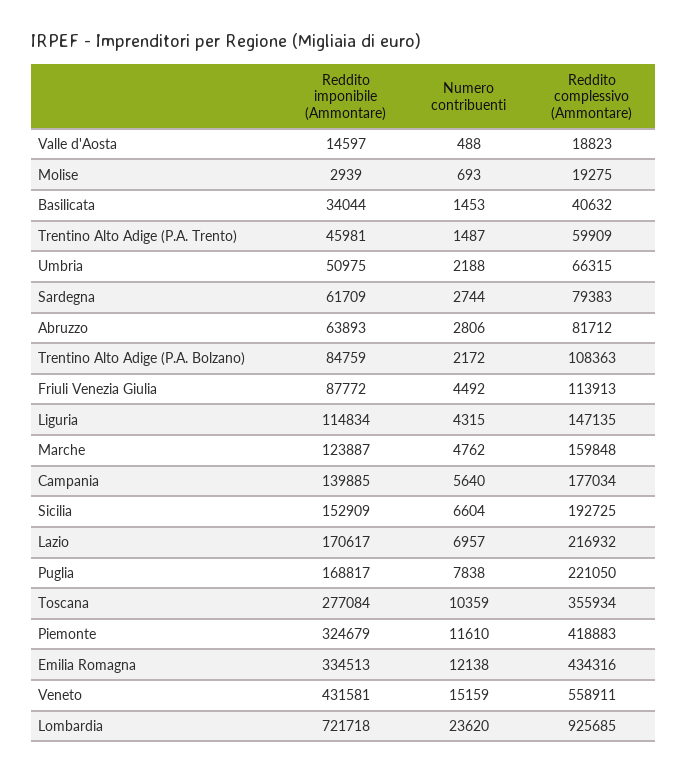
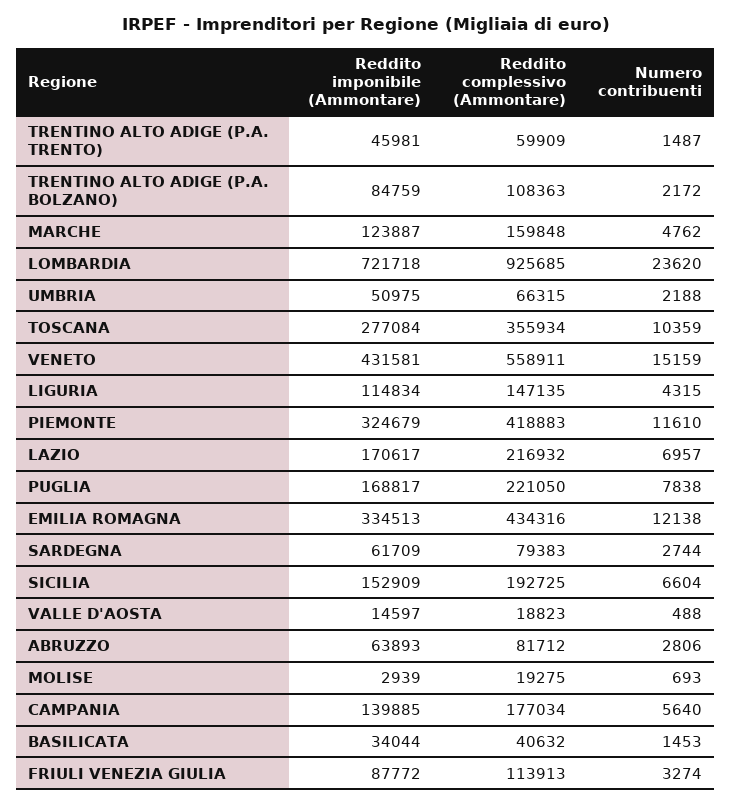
Numero contribuenti, Friuli Venezia Giulia: 4492 -> 3274

